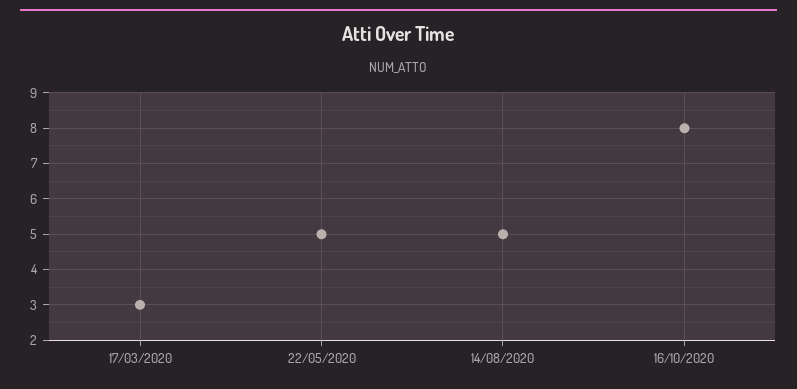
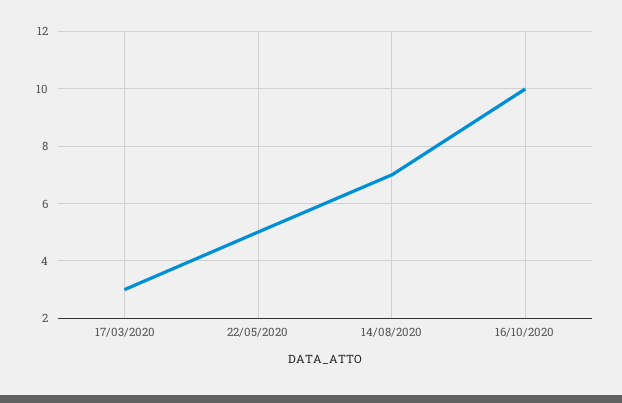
14/08/2020: 5 -> 7
16/10/2020: 8 -> 10

